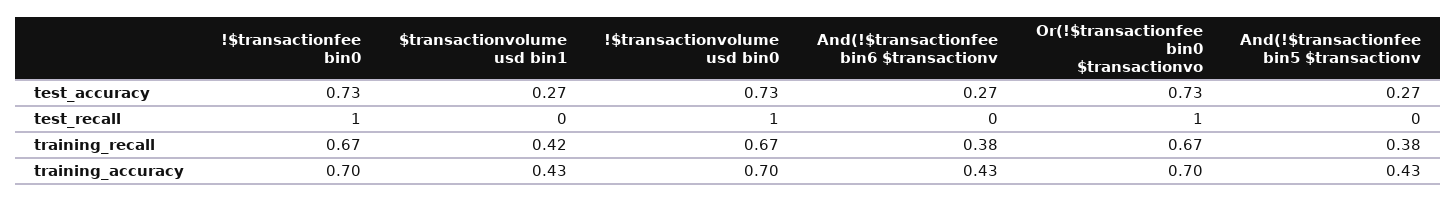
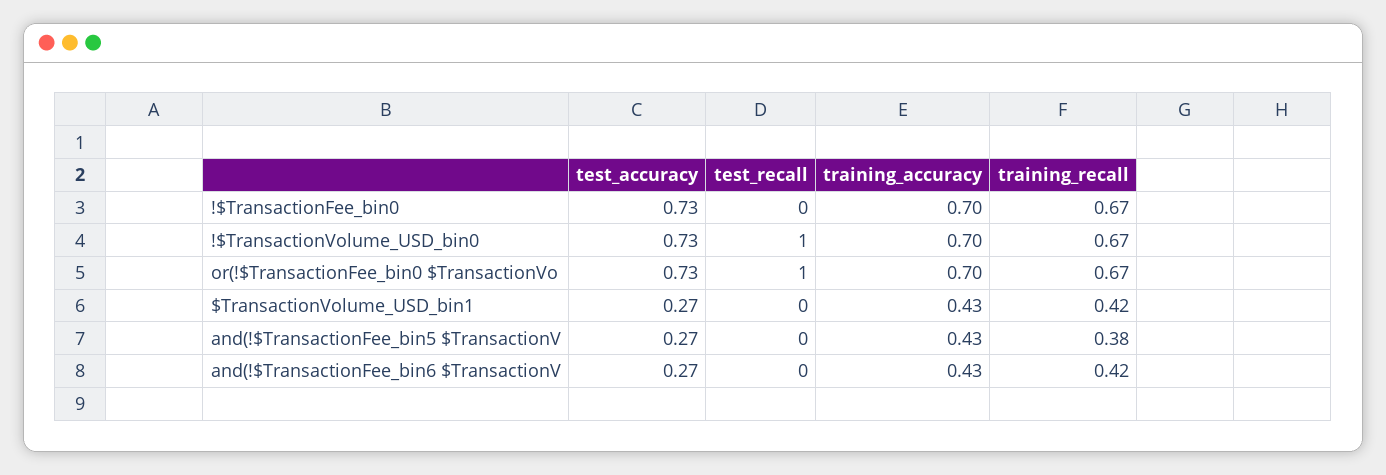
!$transactionfee bin0, test_recall: 1 -> 0
And(!$transactionfee bin6 $transactionv, training_recall: 0.38 -> 0.42

